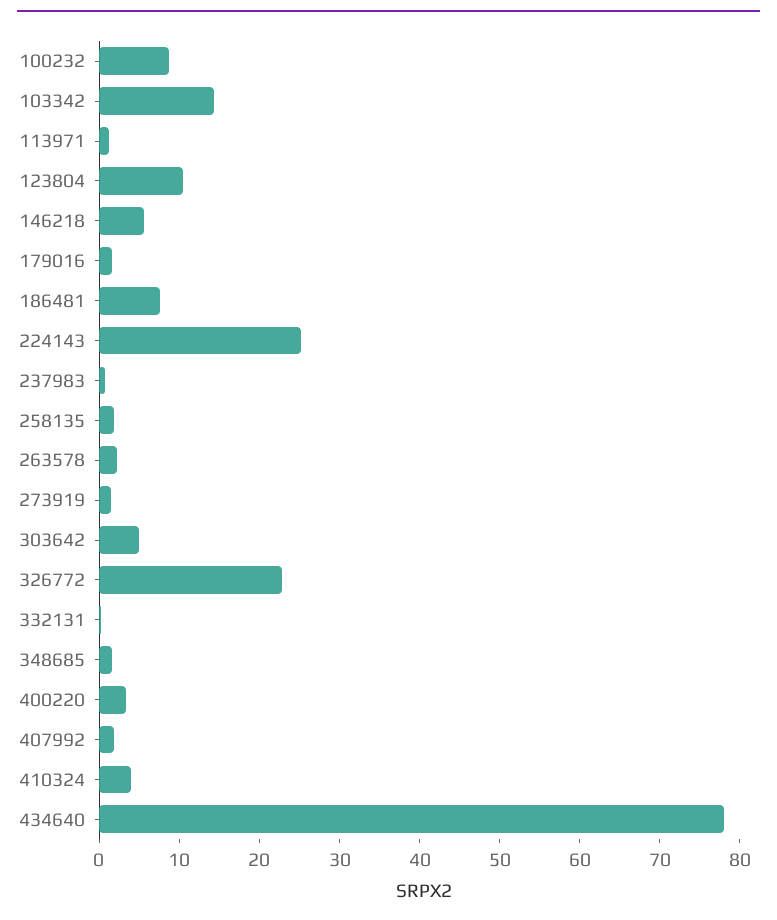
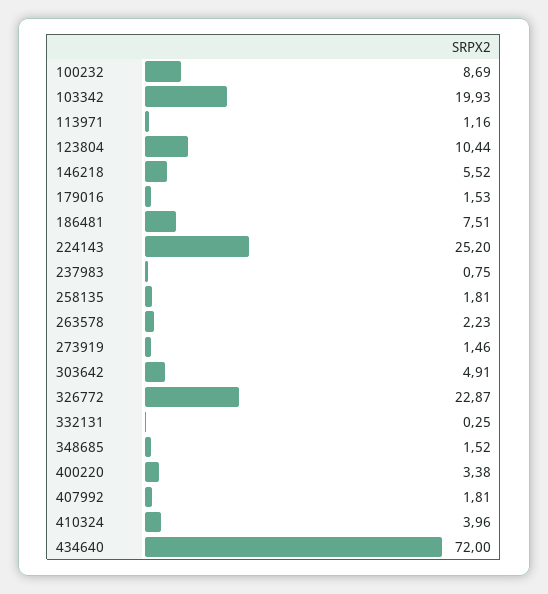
103342: 14 -> 19.93
434640: 78 -> 72

